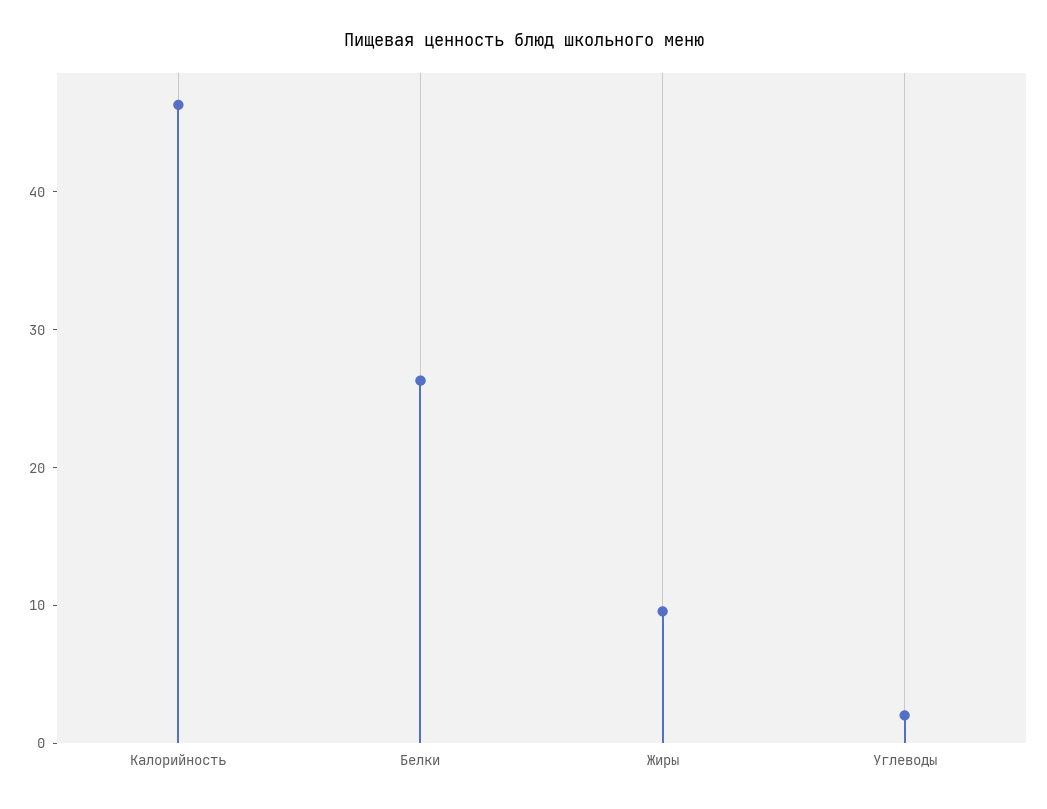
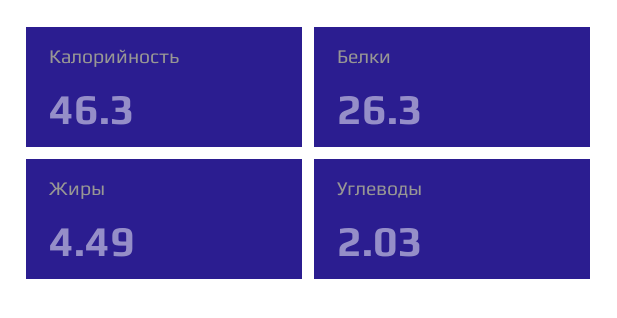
Жиры: 10 -> 4.49

